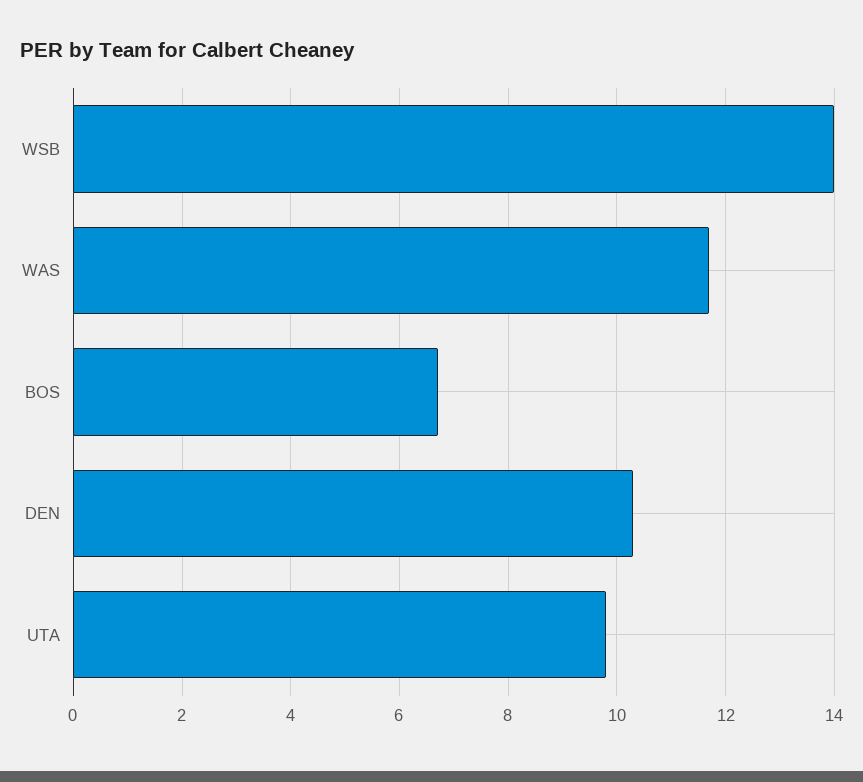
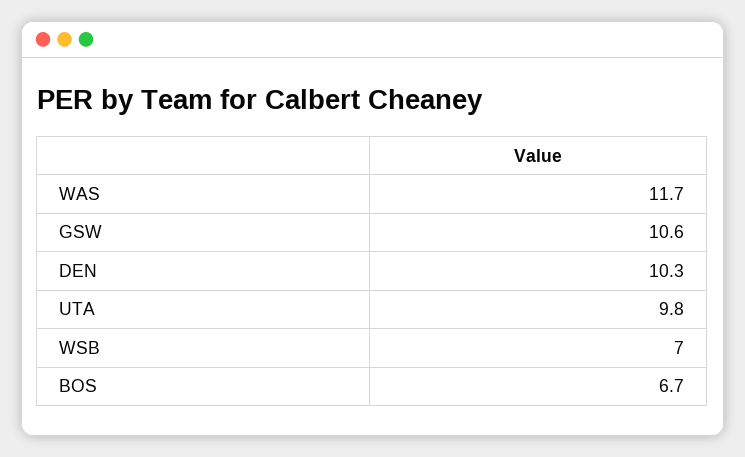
WSB: 14 -> 7
GSW: none -> 10.6

